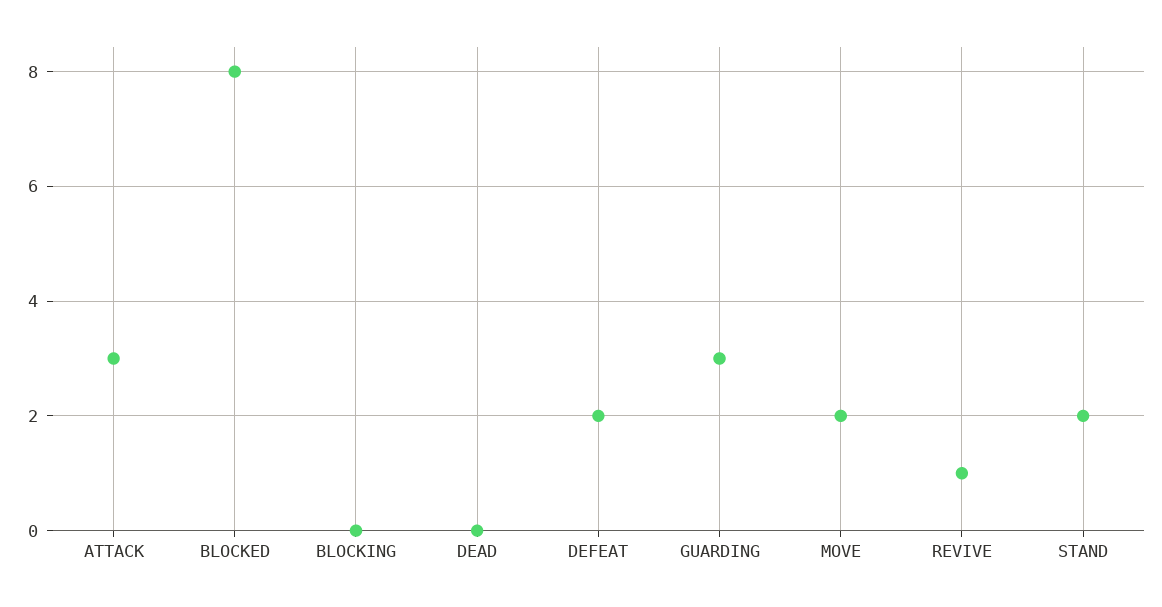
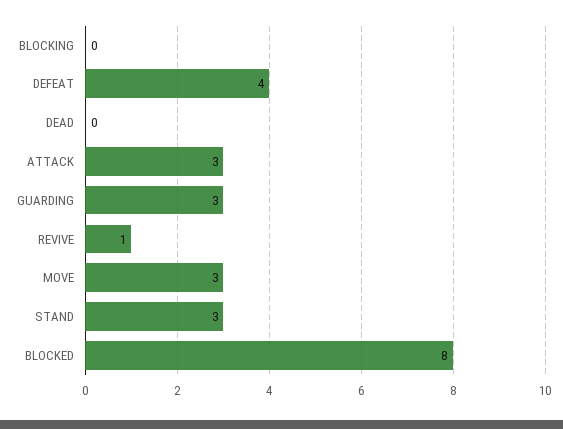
DEFEAT: 2 -> 4
MOVE: 2 -> 3
STAND: 2 -> 3

